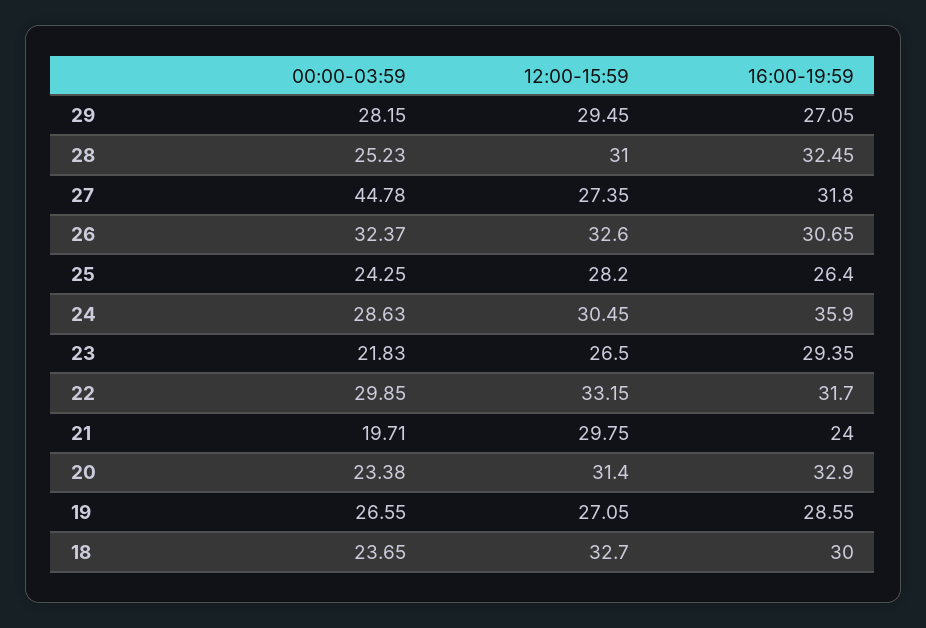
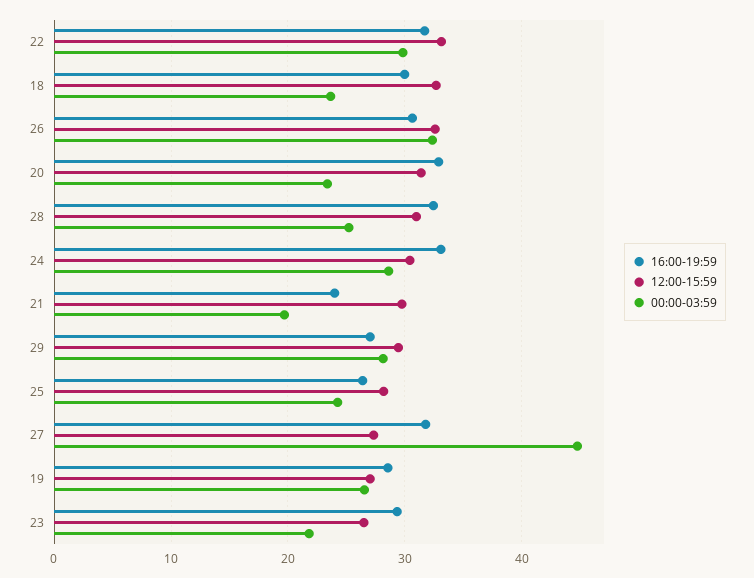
16:00-19:59, 24: 35.9 -> 33

